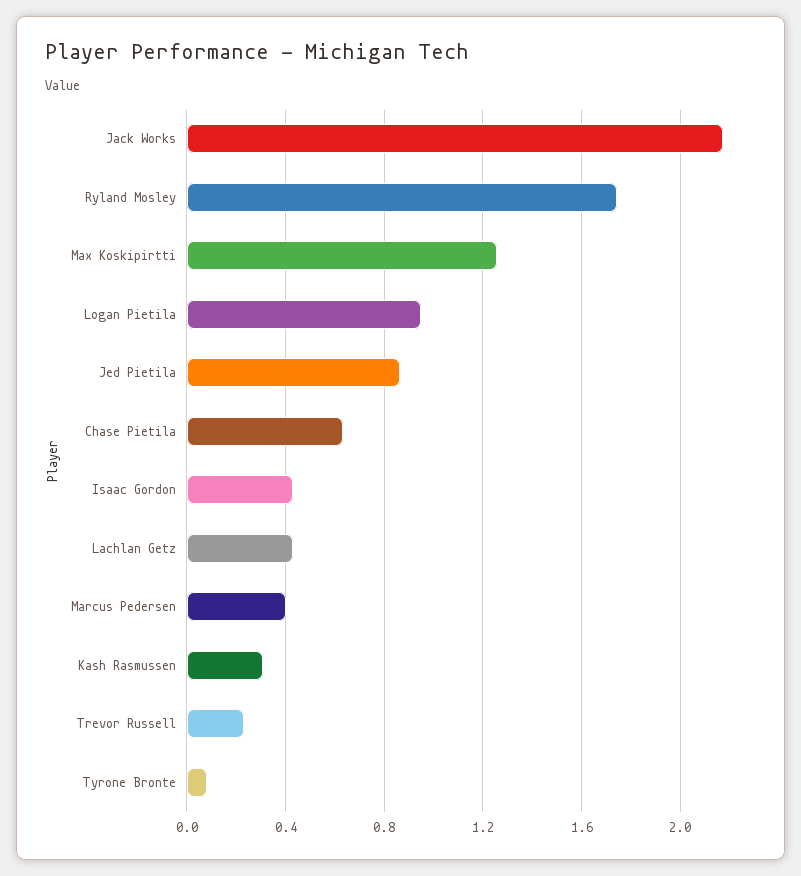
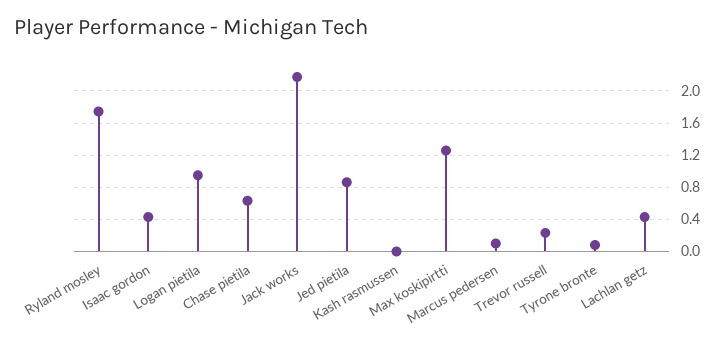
Marcus Pedersen: 0.4 -> 0.1
Kash Rasmussen: 0.3 -> 0

